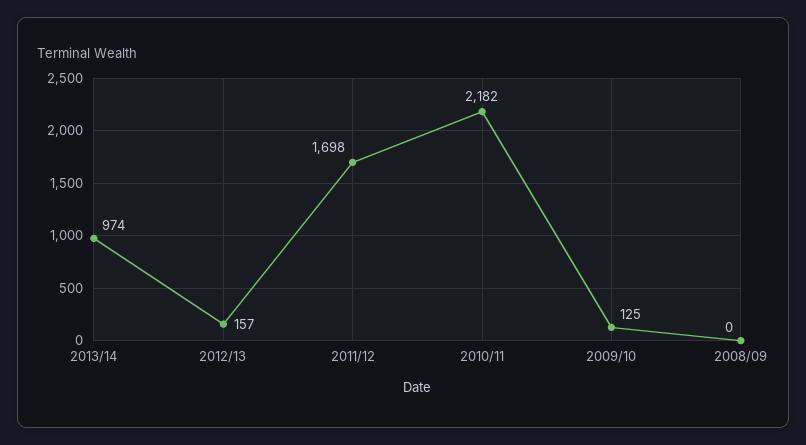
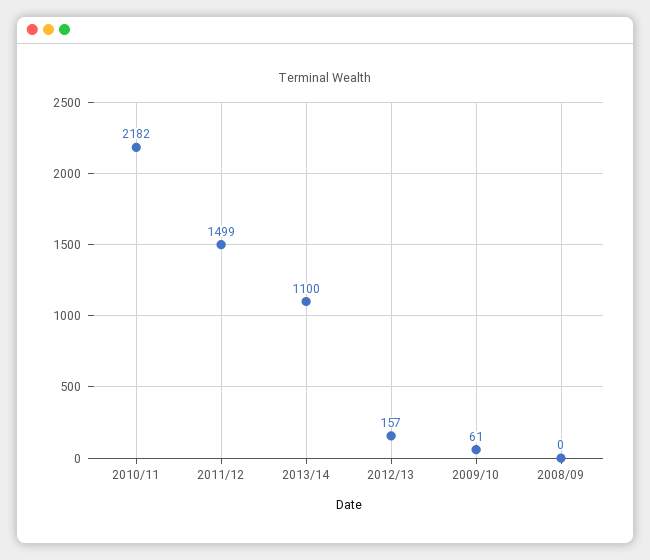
2013/14: 974 -> 1100
2011/12: 1698 -> 1499
2009/10: 125 -> 61

